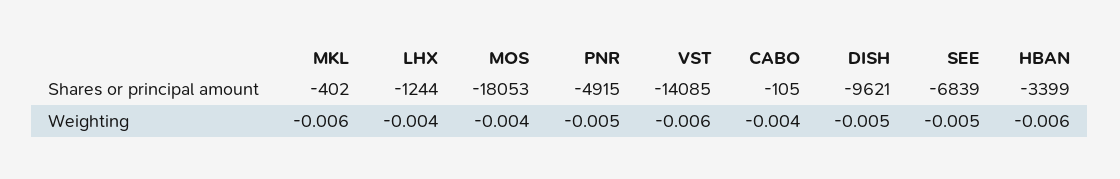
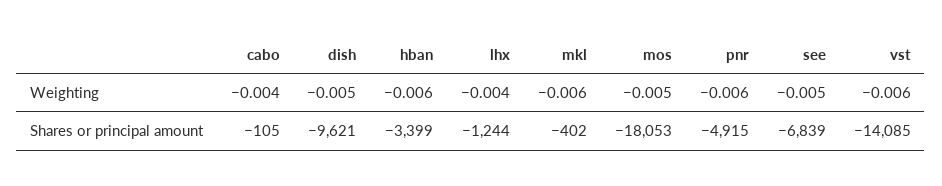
MOS, Weighting: -0.004 -> -0.005
PNR, Weighting: -0.005 -> -0.006

